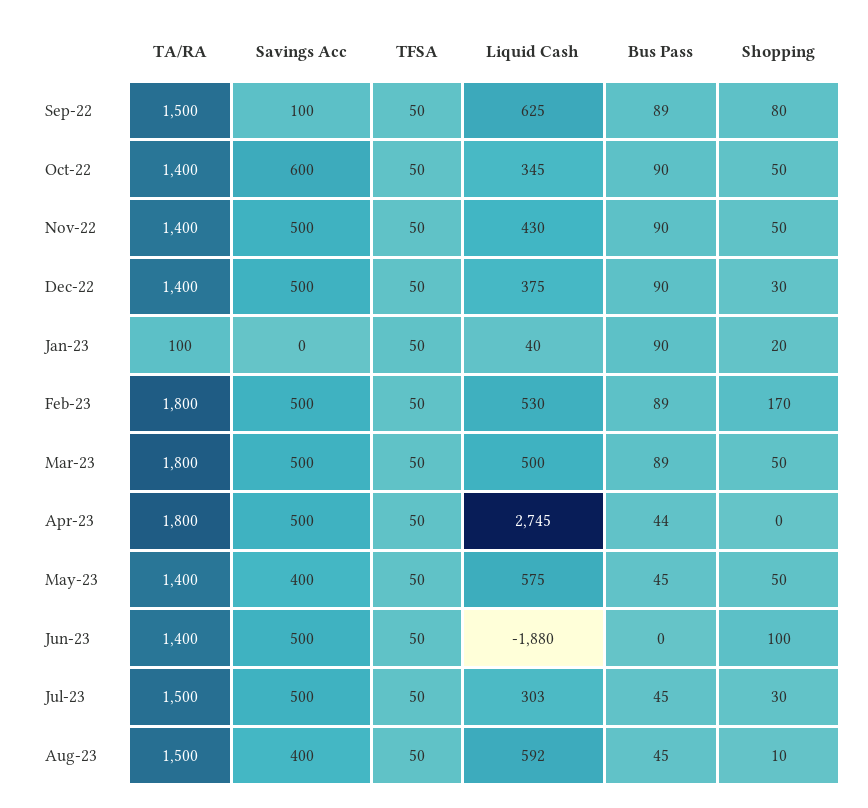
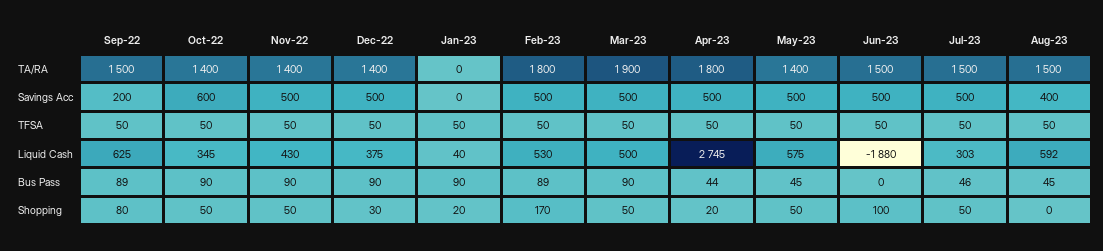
Savings Acc, Sep-22: 100 -> 200
TA/RA, Jan-23: 100 -> 0
TA/RA, Mar-23: 1800 -> 1900
Bus Pass, Mar-23: 89 -> 90
Shopping, Apr-23: 0 -> 20
Savings Acc, May-23: 400 -> 500
TA/RA, Jun-23: 1400 -> 1500
Bus Pass, Jul-23: 45 -> 46
Shopping, Jul-23: 30 -> 50
Shopping, Aug-23: 10 -> 0

